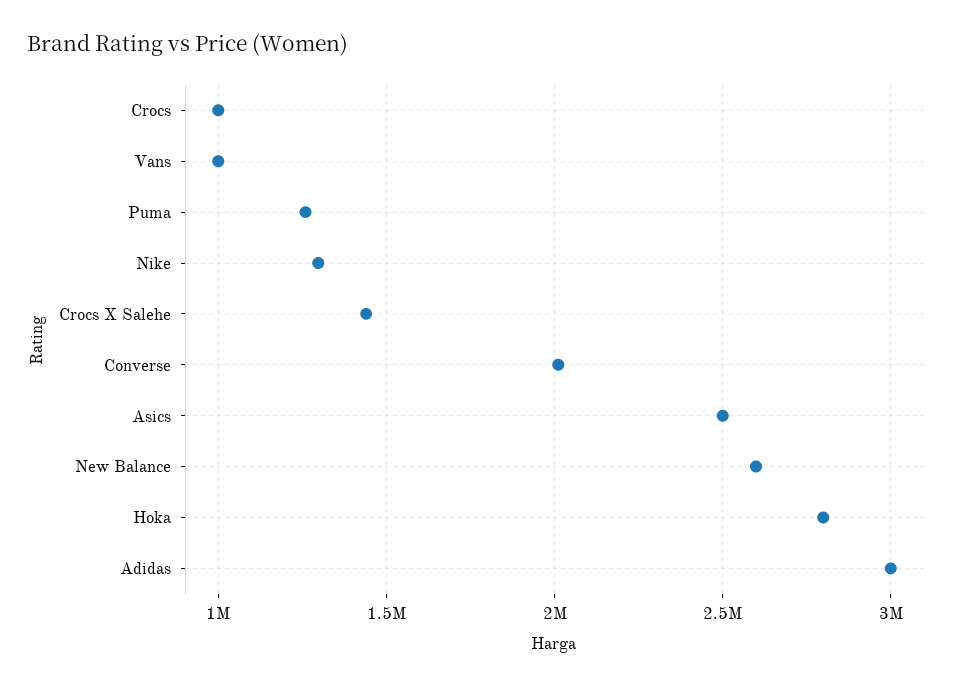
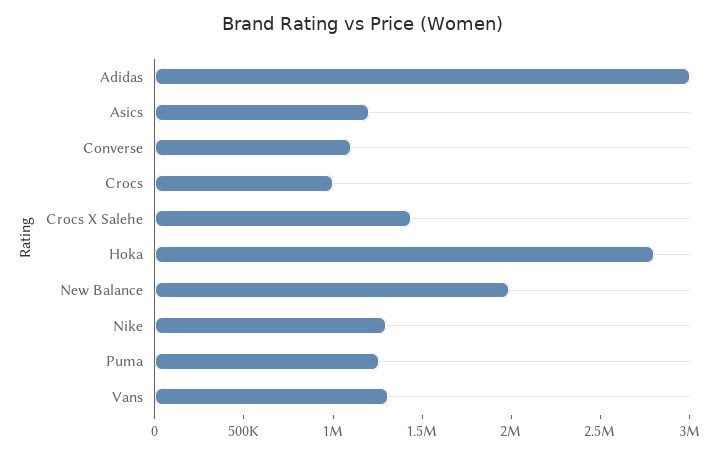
Vans: 1000000 -> 1300000
Converse: 2000000 -> 1100000
Asics: 2500000 -> 1200000
New Balance: 2600000 -> 2000000

